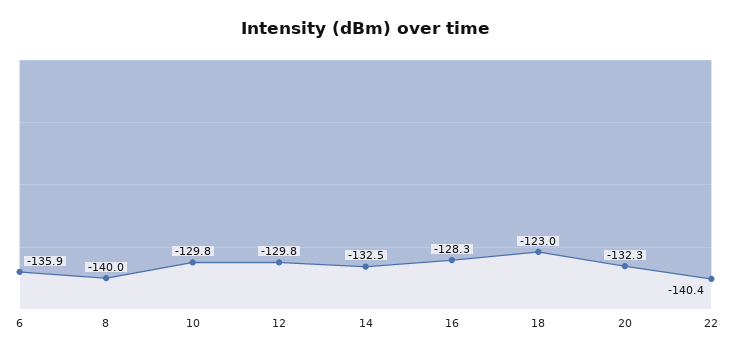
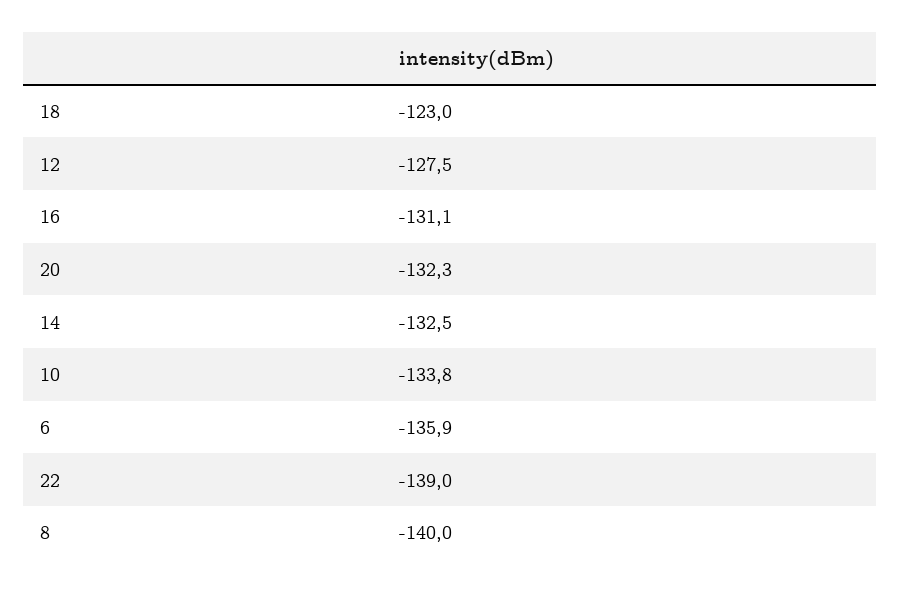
10: -129.8 -> -133.8
12: -129.8 -> -127.5
16: -128.3 -> -131.1
22: -140.4 -> -139

